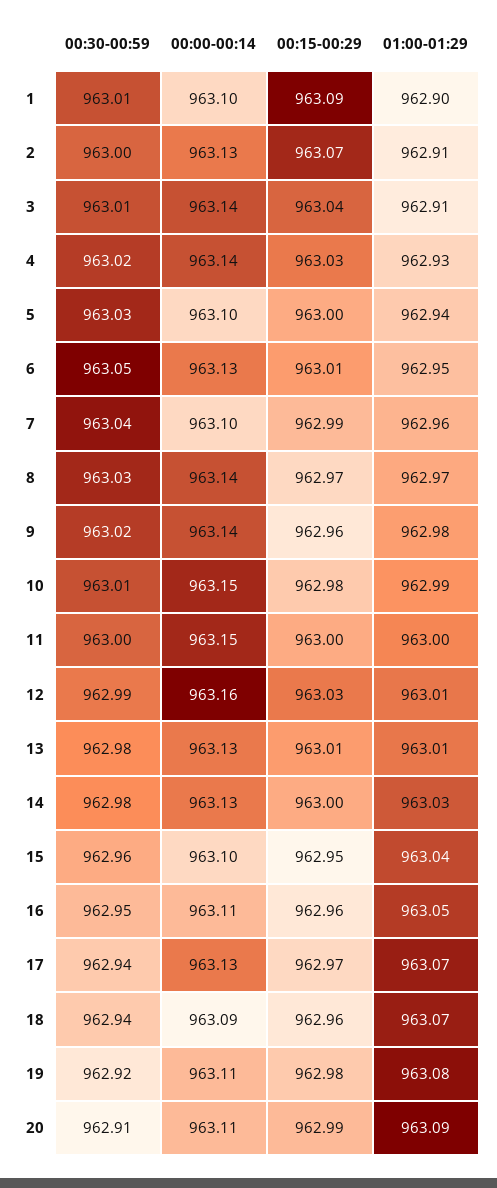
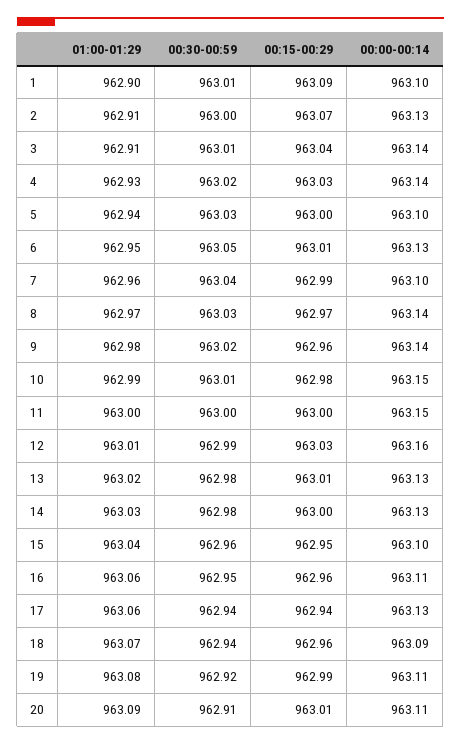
01:00-01:29, 13: 963.01 -> 963.02
01:00-01:29, 16: 963.05 -> 963.06
00:15-00:29, 17: 962.97 -> 962.94
01:00-01:29, 17: 963.07 -> 963.06
00:15-00:29, 19: 962.98 -> 962.99
00:15-00:29, 20: 962.99 -> 963.01

